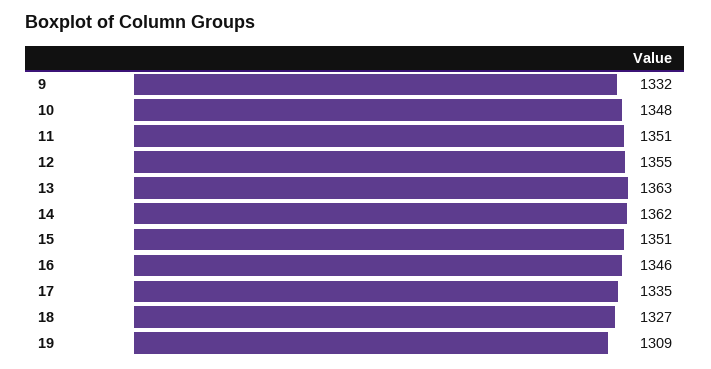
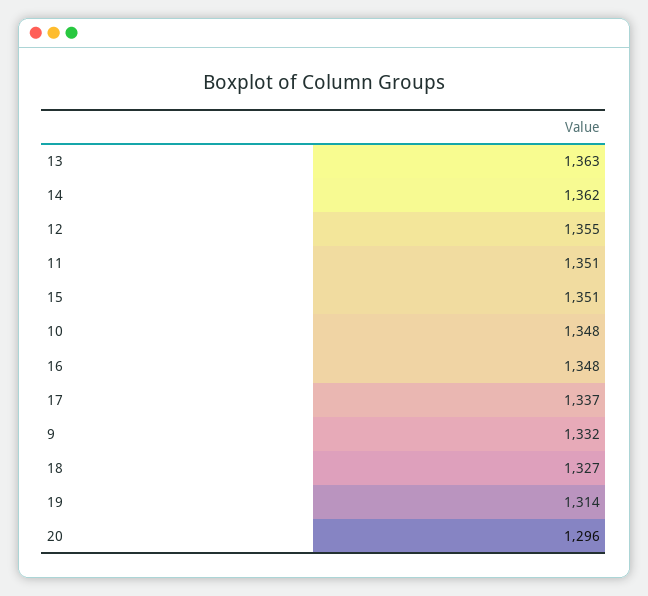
16: 1346 -> 1348
17: 1335 -> 1337
19: 1309 -> 1314
20: none -> 1296

